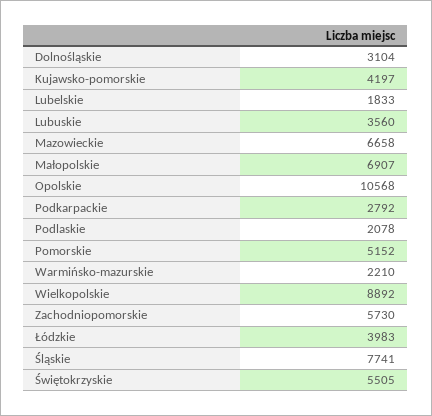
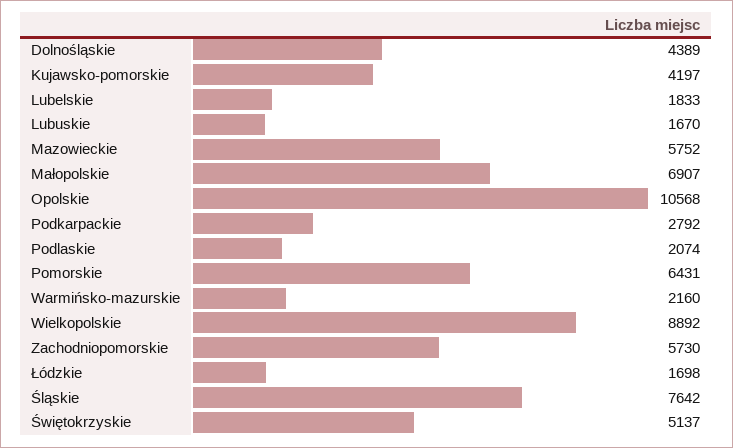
Dolnośląskie: 3104 -> 4389
Lubuskie: 3560 -> 1670
Mazowieckie: 6658 -> 5752
Podlaskie: 2078 -> 2074
Pomorskie: 5152 -> 6431
Warmińsko-mazurskie: 2210 -> 2160
Łódzkie: 3983 -> 1698
Śląskie: 7741 -> 7642
Świętokrzyskie: 5505 -> 5137

